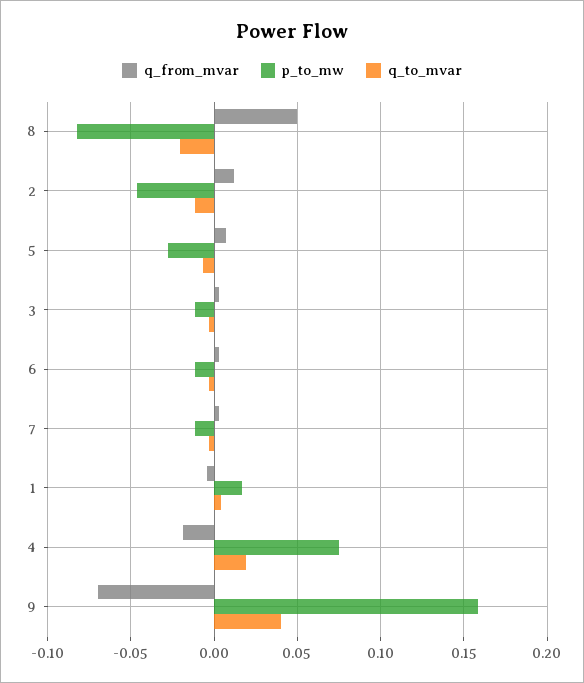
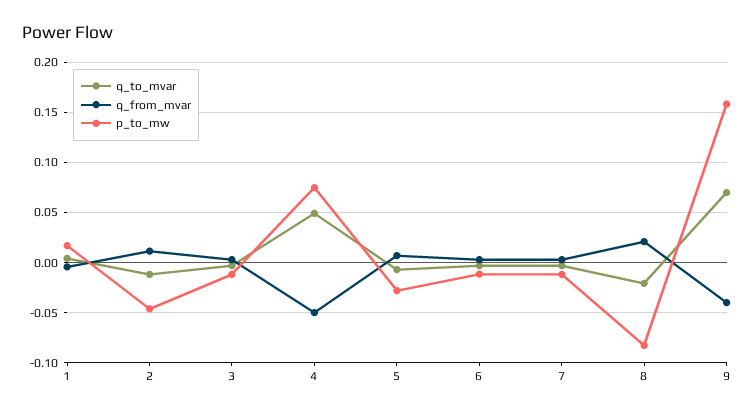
q_from_mvar, 8: 0.05 -> 0.02
q_from_mvar, 4: -0.02 -> -0.05
q_to_mvar, 4: 0.02 -> 0.05
q_from_mvar, 9: -0.07 -> -0.04
q_to_mvar, 9: 0.04 -> 0.07

